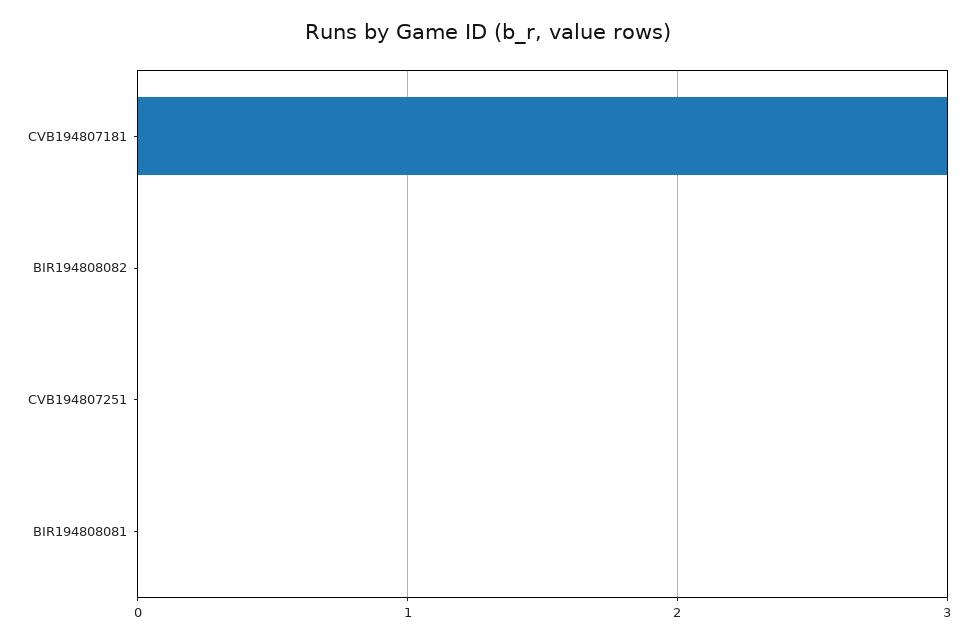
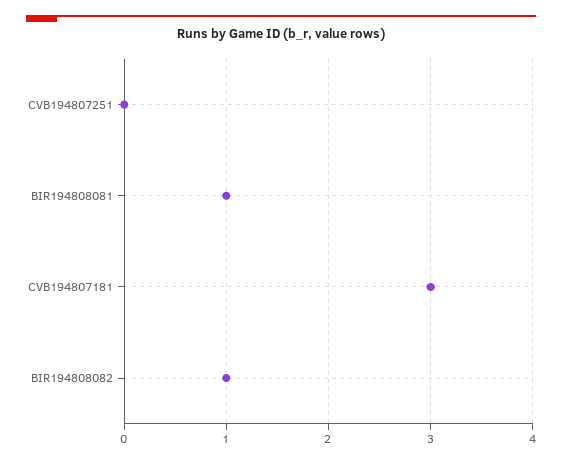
BIR194808082: 0 -> 1
BIR194808081: 0 -> 1

